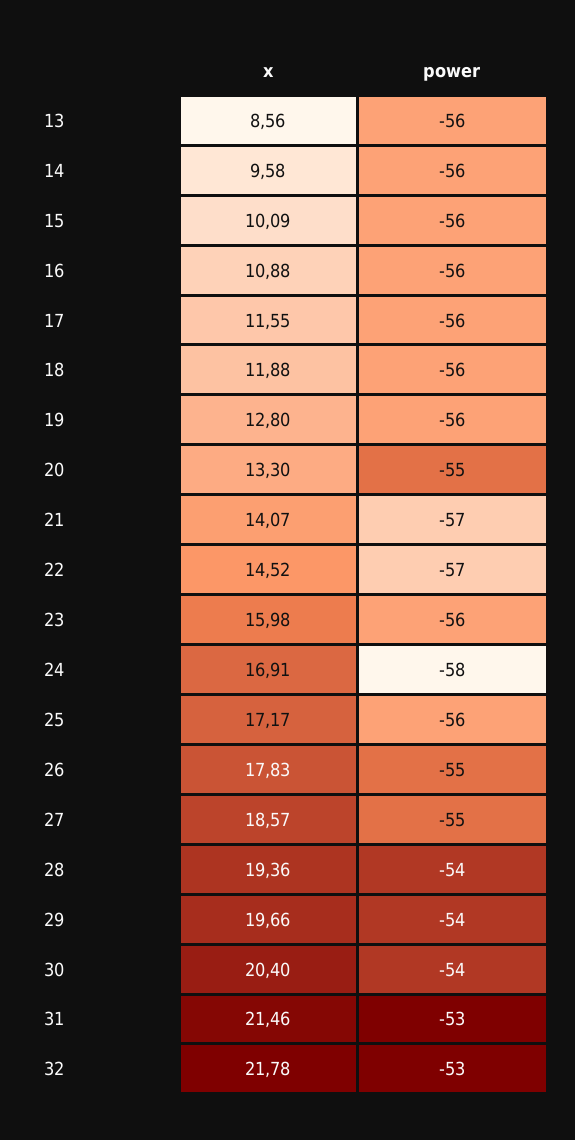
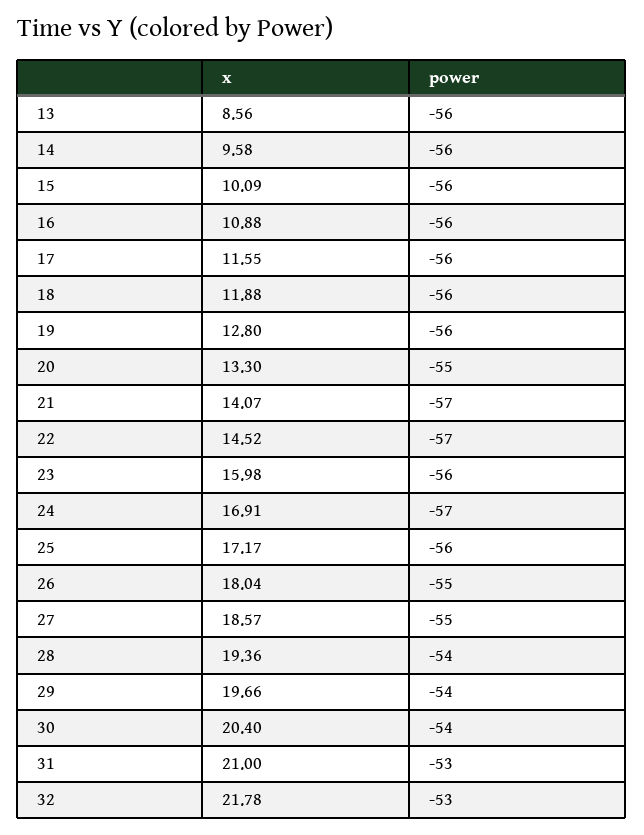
power, 24: -58 -> -57
x, 26: 17.83 -> 18.04
x, 31: 21.46 -> 21

